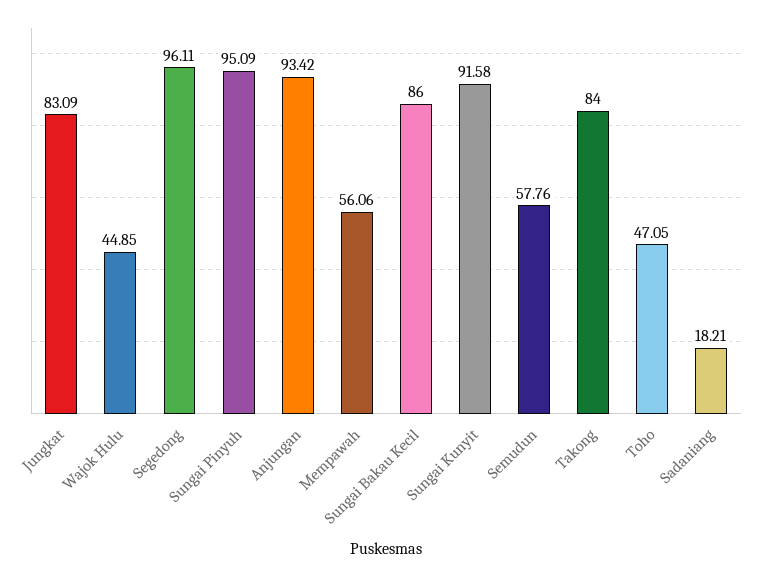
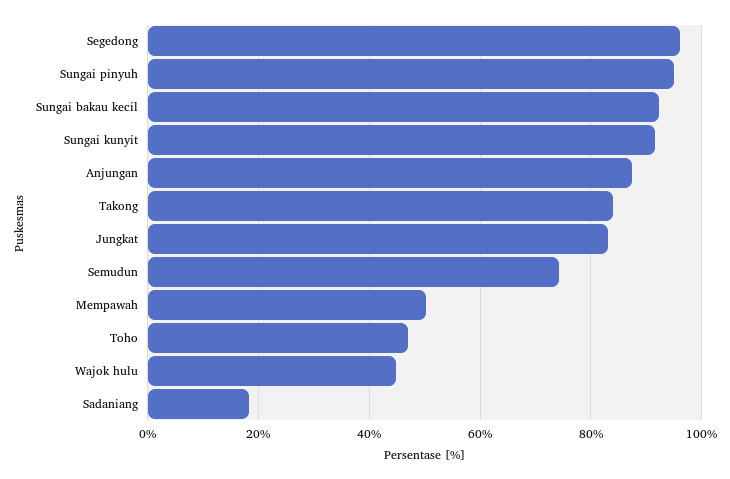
Anjungan: 93.42 -> 88
Mempawah: 56.06 -> 50
Sungai Bakau Kecil: 86 -> 92
Semudun: 57.76 -> 74

